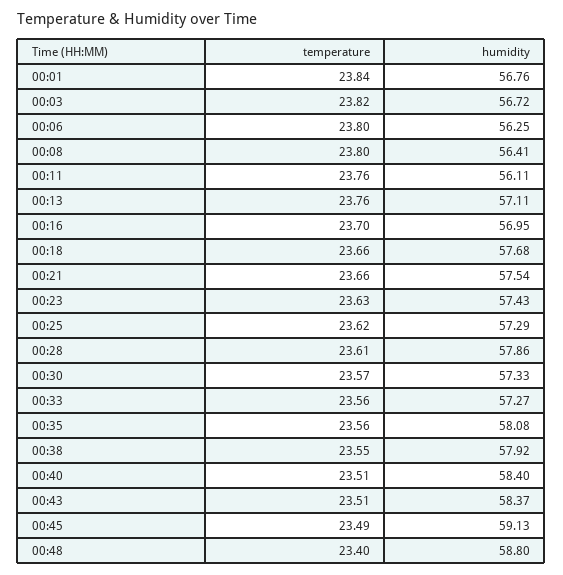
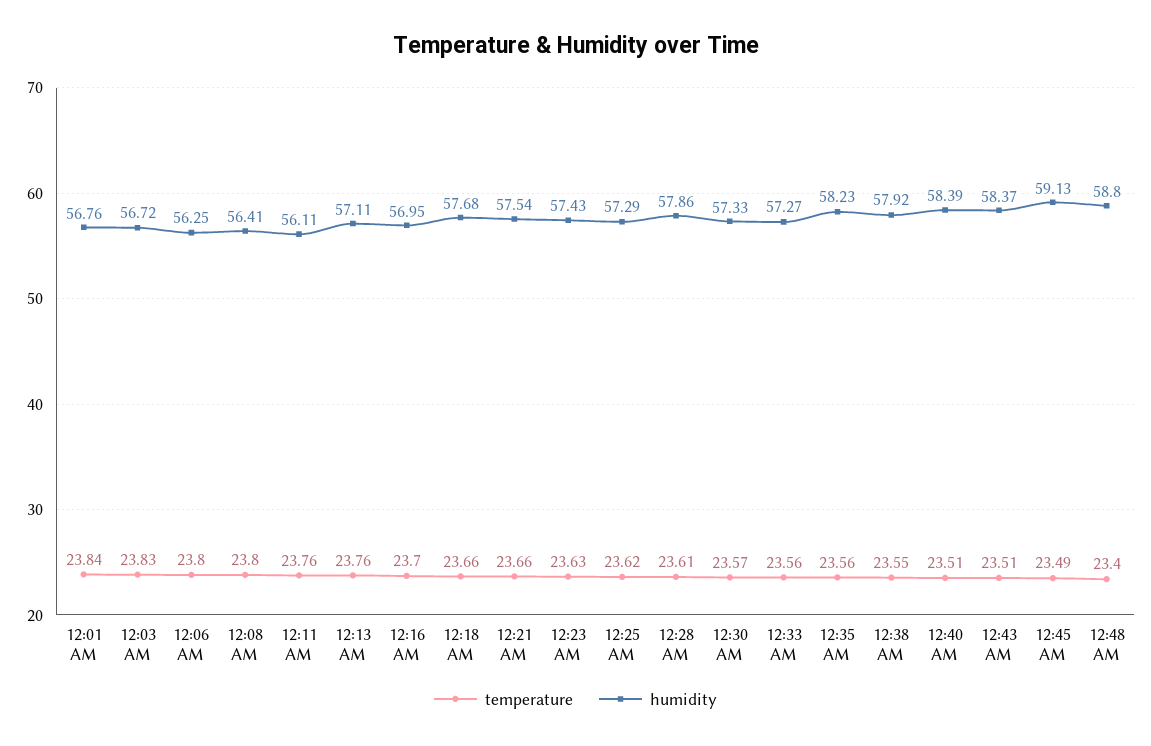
temperature, 00:03: 23.82 -> 23.83
humidity, 00:35: 58.08 -> 58.23
humidity, 00:40: 58.4 -> 58.39

